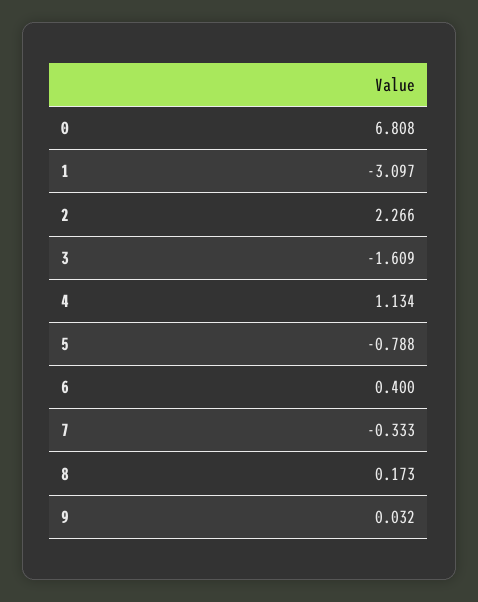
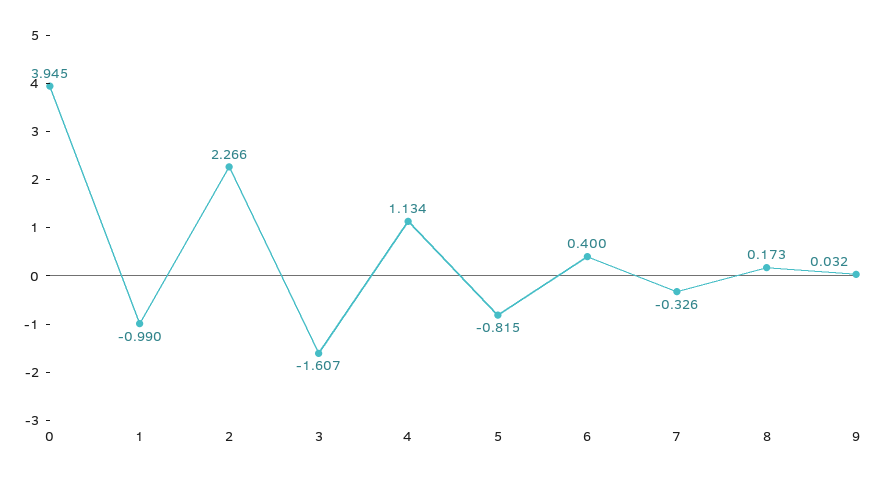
0: 6.808 -> 3.945
1: -3.097 -> -0.99
3: -1.609 -> -1.607
5: -0.788 -> -0.815
7: -0.333 -> -0.326

